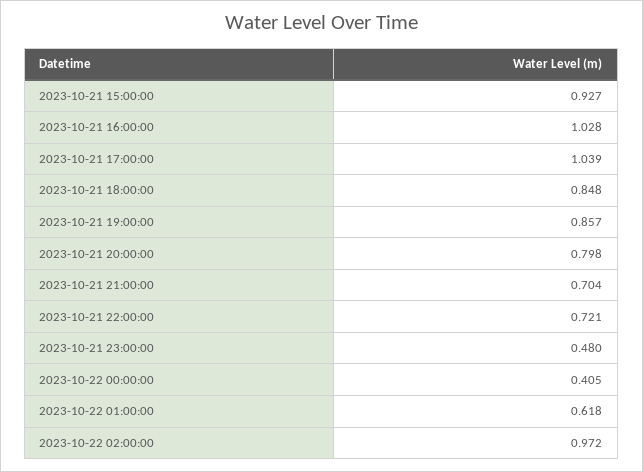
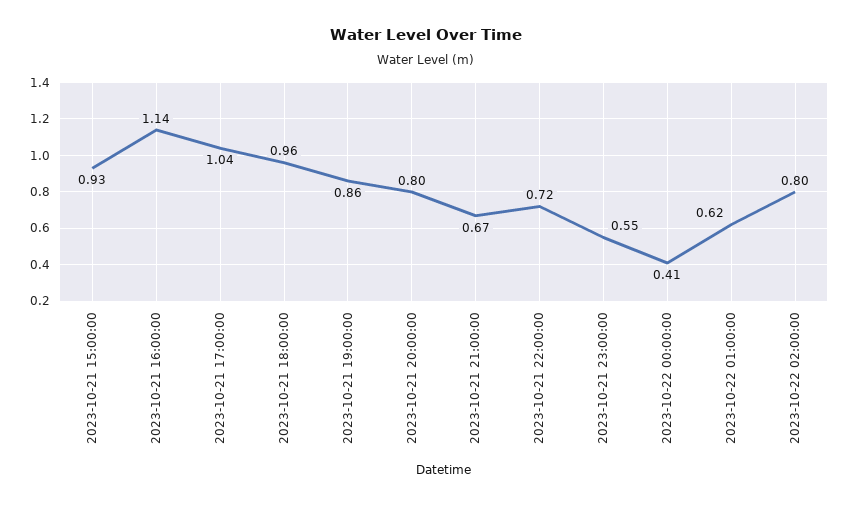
2023-10-21 16:00:00: 1.028 -> 1.14
2023-10-21 18:00:00: 0.848 -> 0.96
2023-10-21 21:00:00: 0.704 -> 0.67
2023-10-21 23:00:00: 0.48 -> 0.55
2023-10-22 02:00:00: 0.972 -> 0.8

